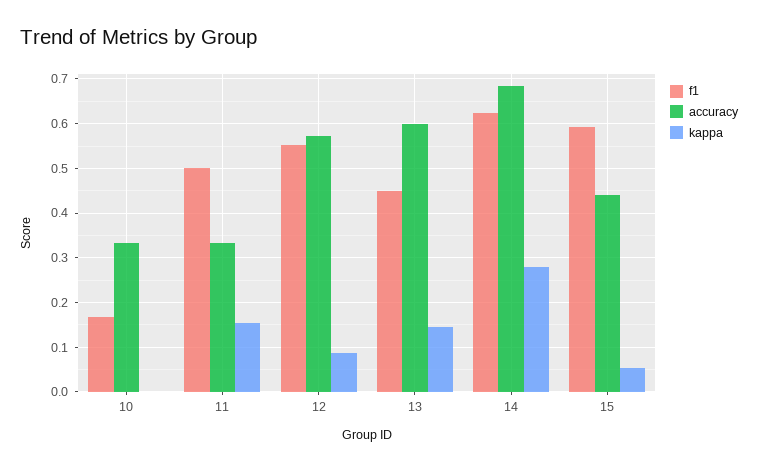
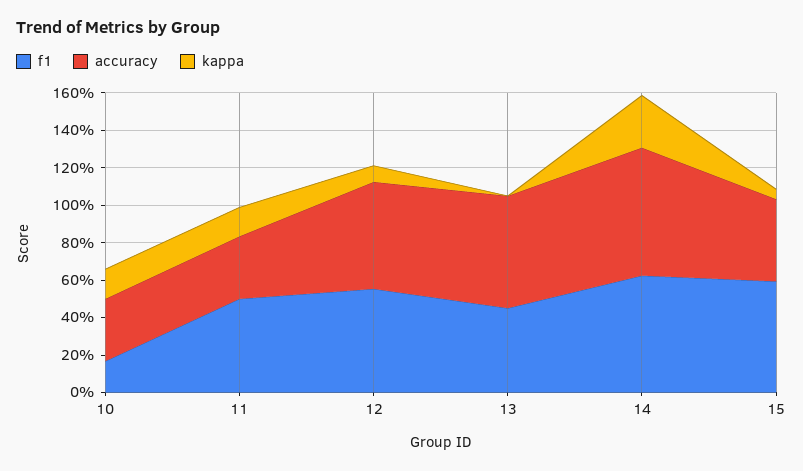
kappa, 10: 0 -> 0.15
kappa, 13: 0.14 -> 0

